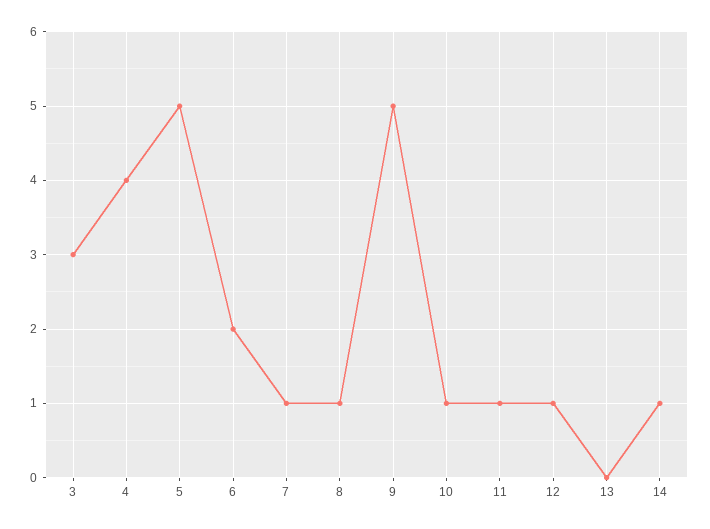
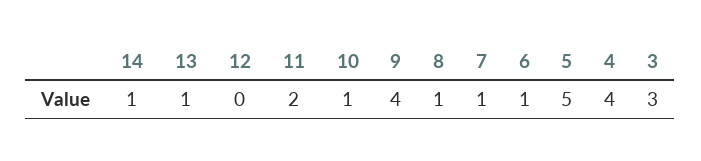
6: 2 -> 1
9: 5 -> 4
11: 1 -> 2
12: 1 -> 0
13: 0 -> 1

